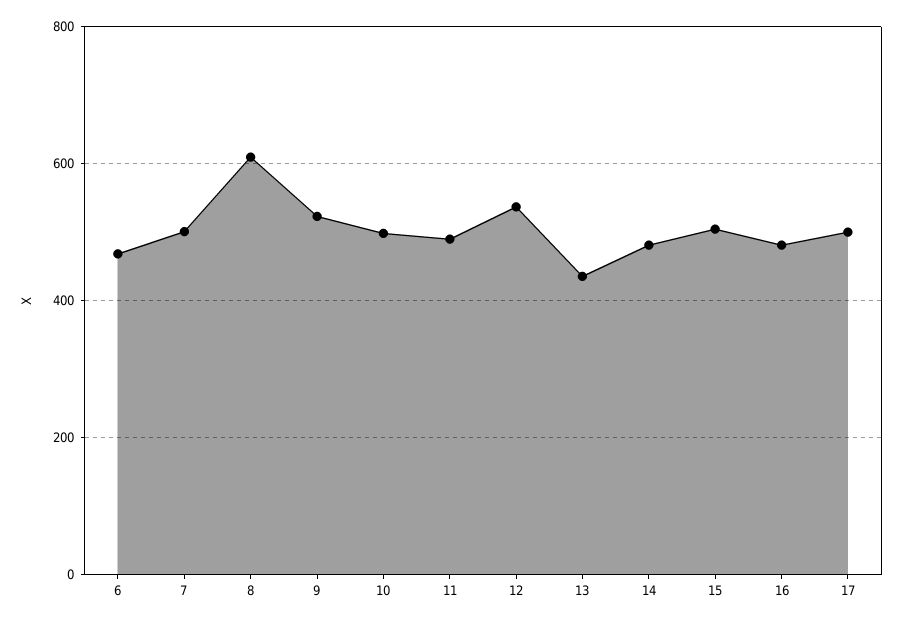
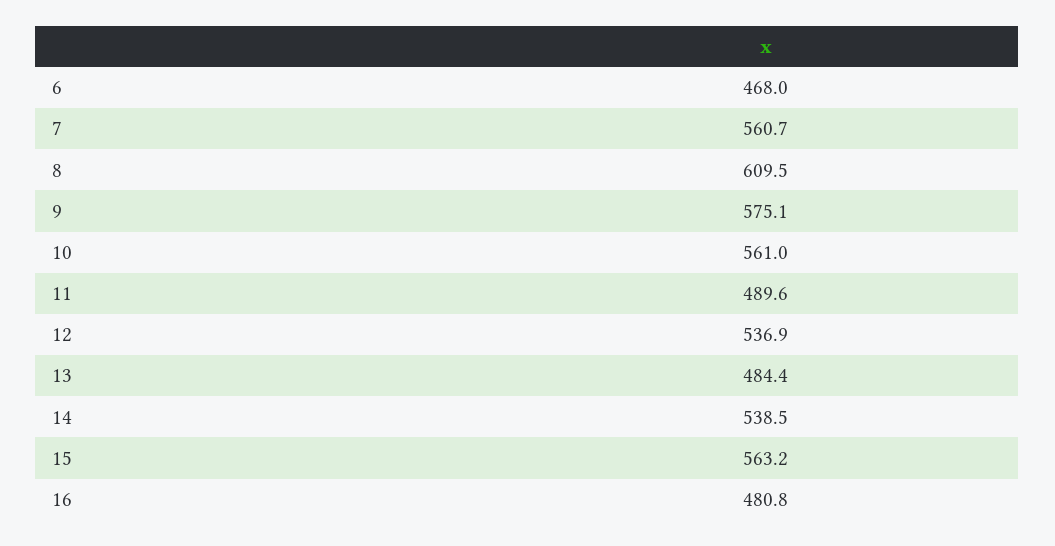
7: 500 -> 560.7
9: 520 -> 575.1
10: 500 -> 561
13: 440 -> 484.4
14: 480 -> 538.5
15: 500 -> 563.2
17: 500 -> none

